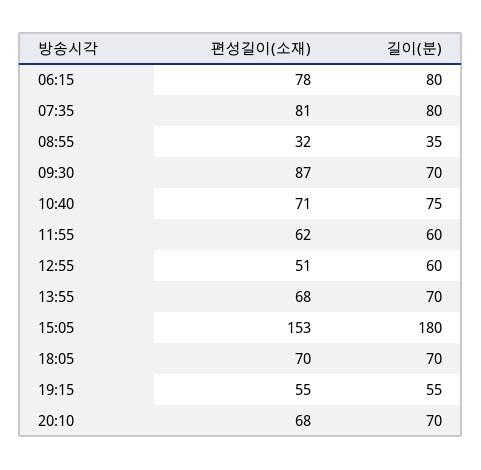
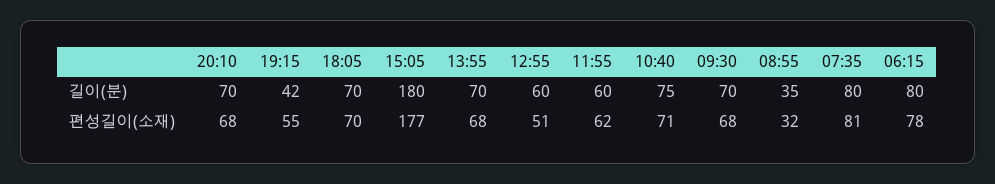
편성길이(소재), 09:30: 87 -> 68
편성길이(소재), 15:05: 153 -> 177
길이(분), 19:15: 55 -> 42

